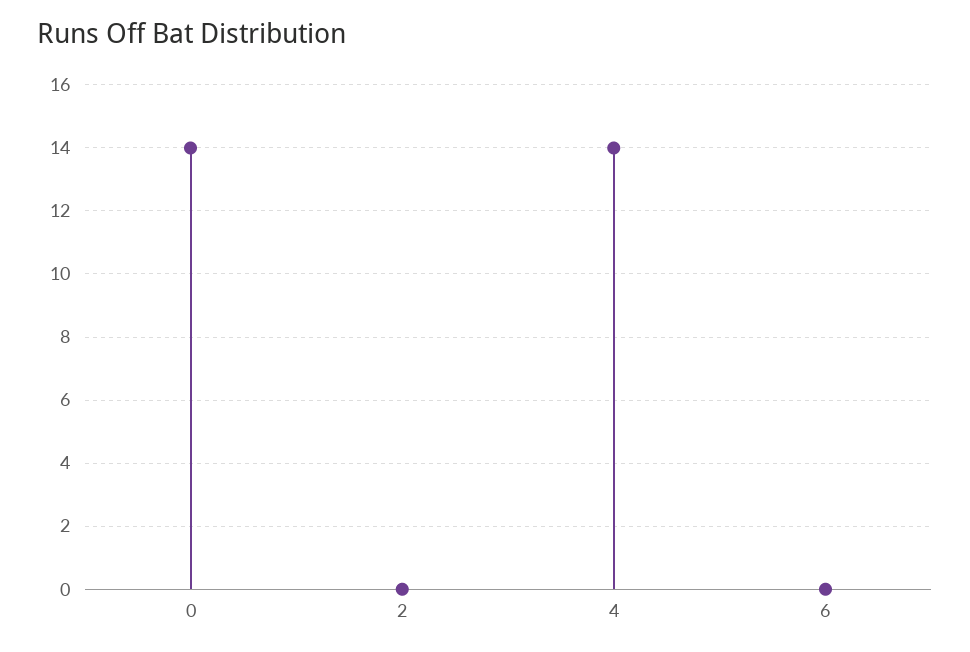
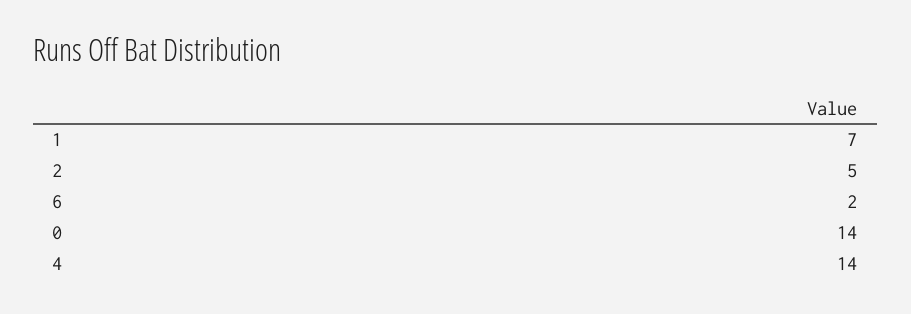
2: 0 -> 5
6: 0 -> 2
1: none -> 7

